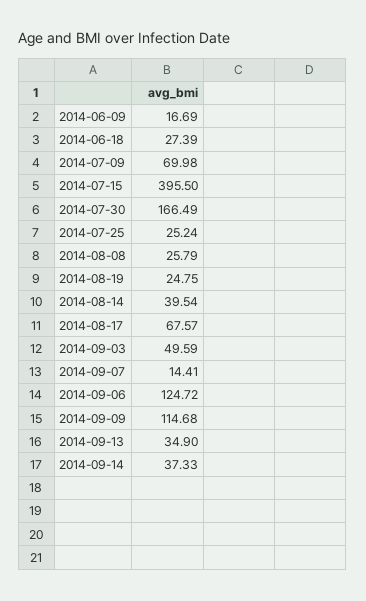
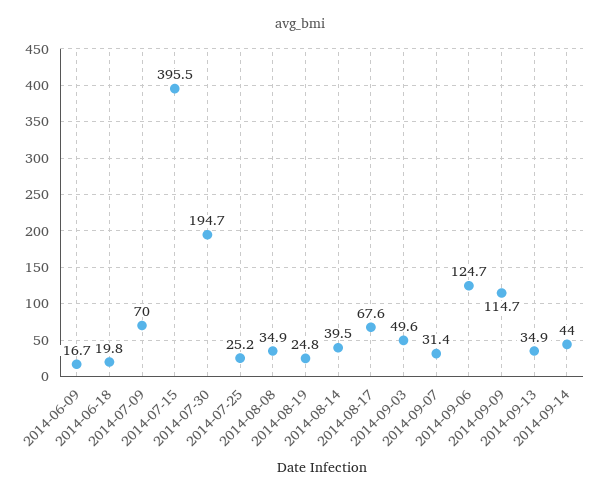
2014-06-18: 27.39 -> 19.8
2014-07-30: 166.49 -> 194.7
2014-08-08: 25.79 -> 34.9
2014-09-07: 14.41 -> 31.4
2014-09-14: 37.33 -> 44

